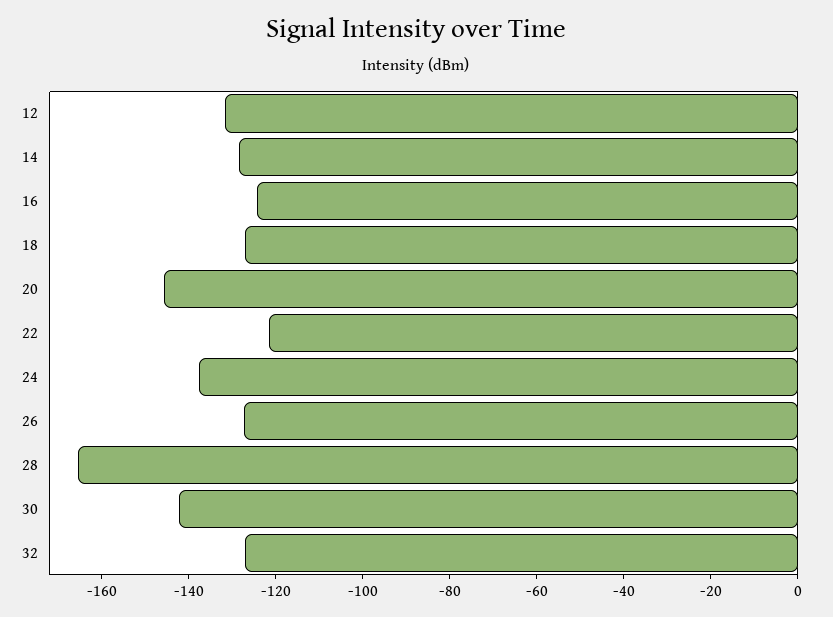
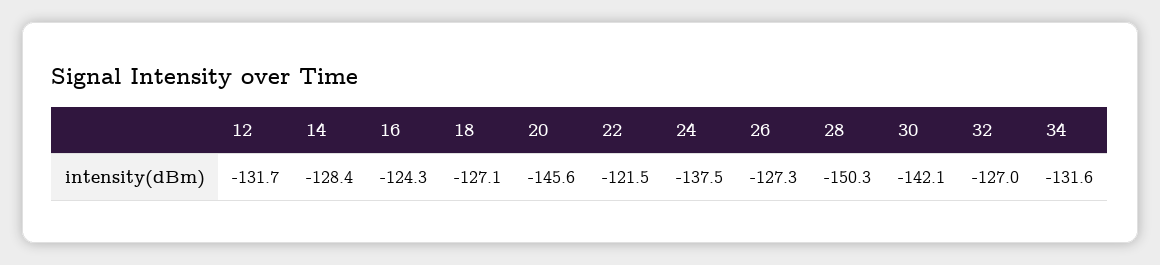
28: -165 -> -150.3
34: none -> -131.6

